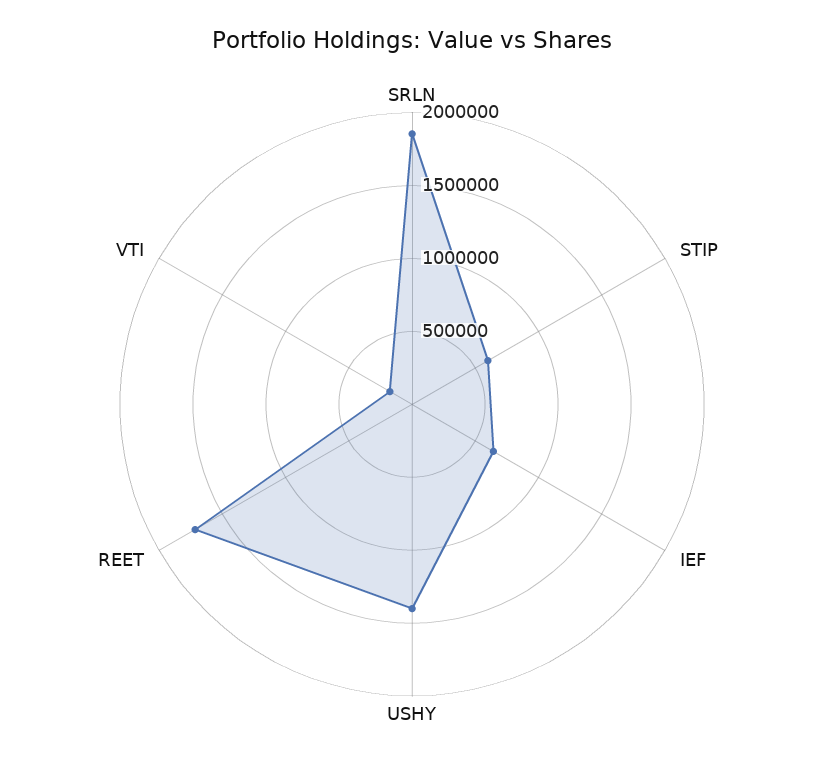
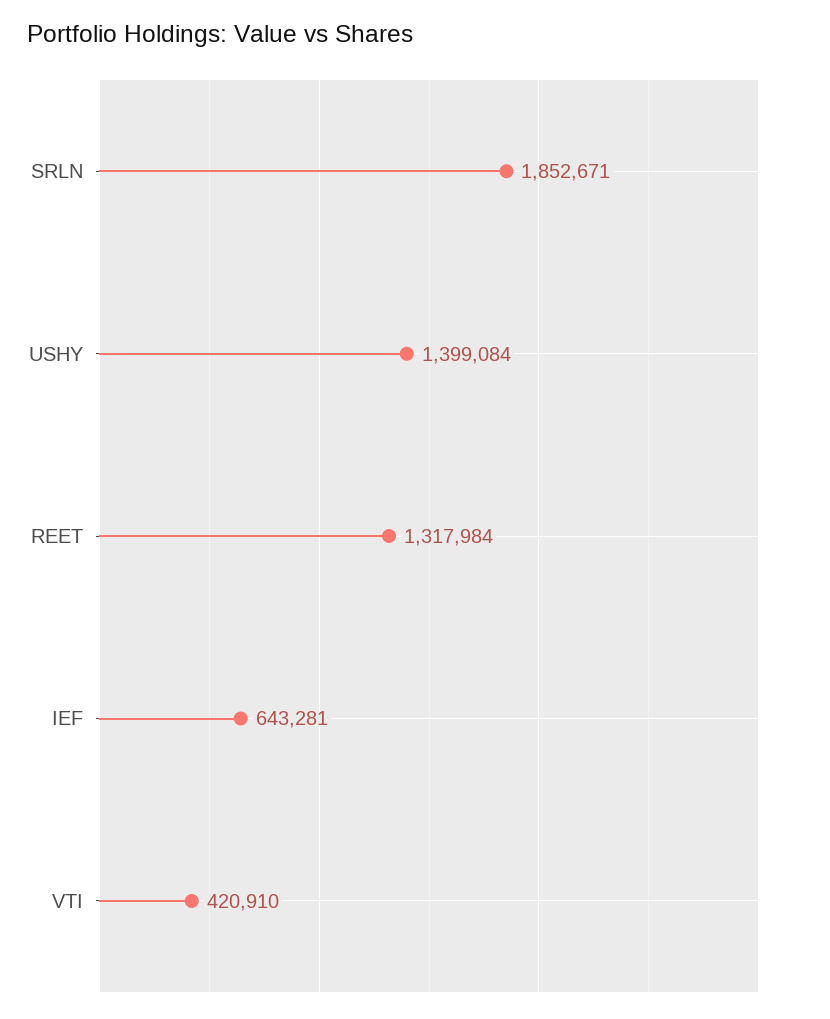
STIP: 600000 -> none
REET: 1700000 -> 1317984
VTI: 200000 -> 420910

